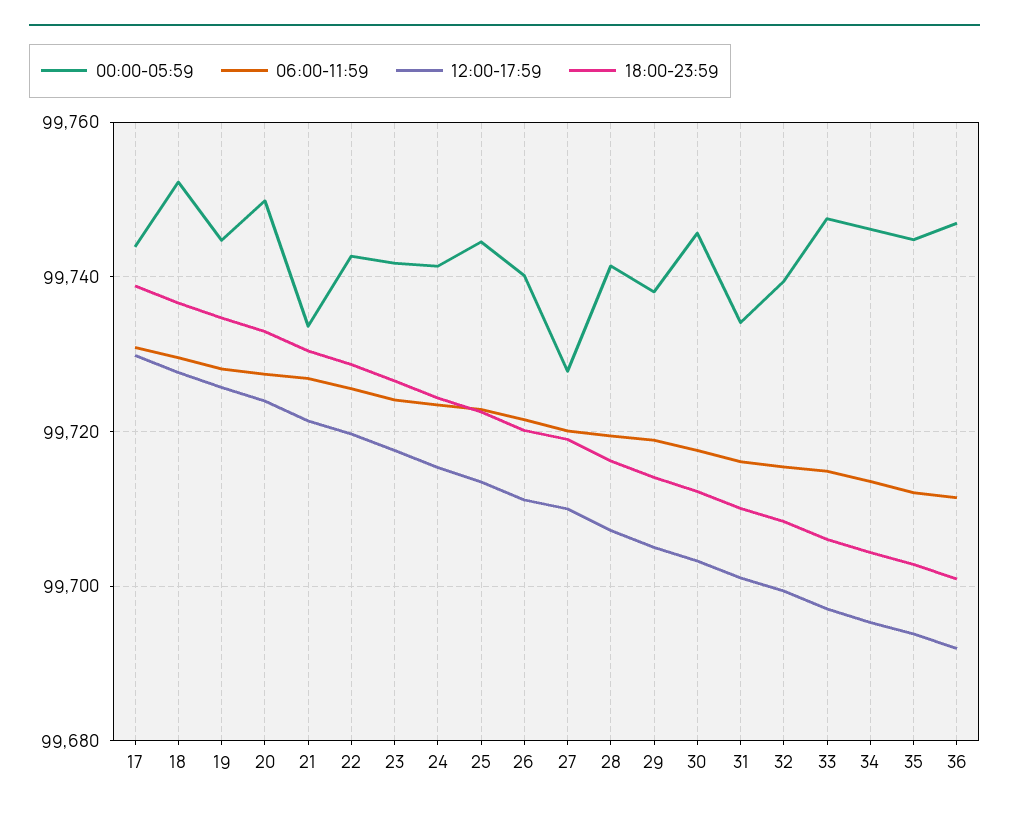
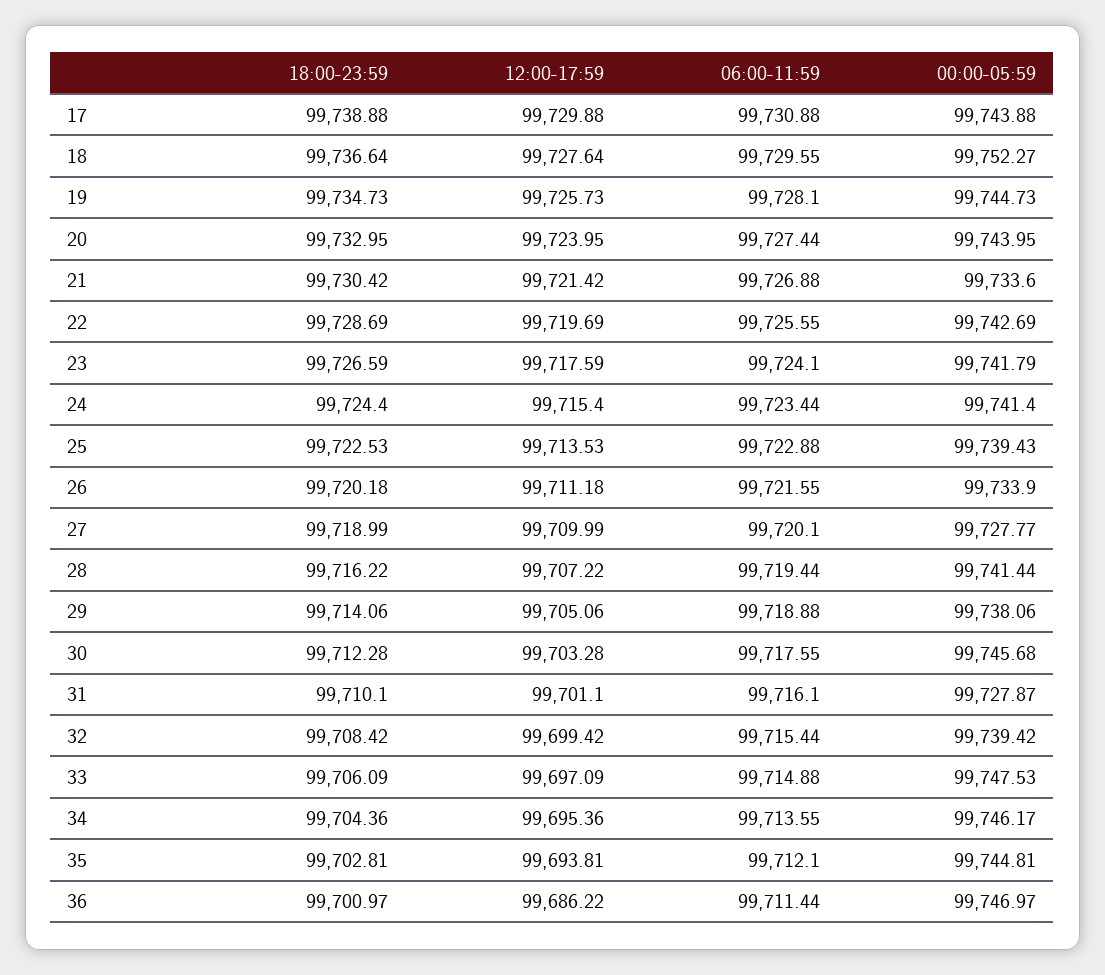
00:00-05:59, 20: 99750 -> 99743.95
00:00-05:59, 25: 99744 -> 99739.43
00:00-05:59, 26: 99740 -> 99733.9
00:00-05:59, 31: 99734 -> 99727.87
12:00-17:59, 36: 99692 -> 99686.22

